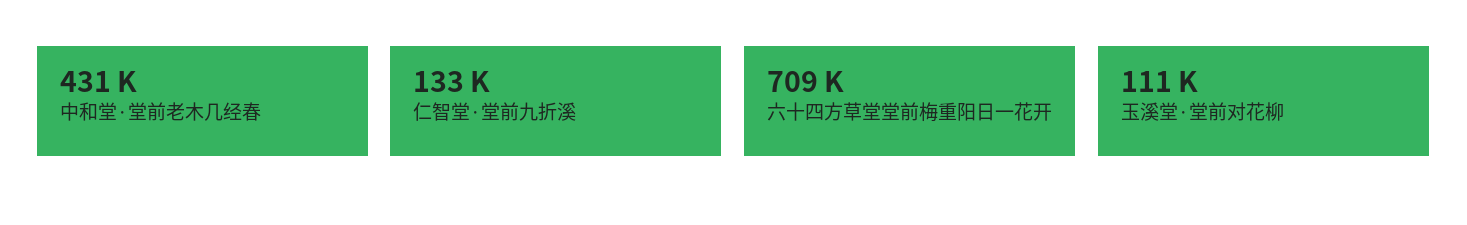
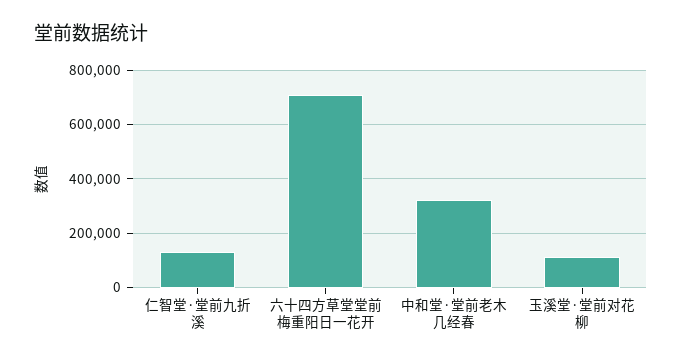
中和堂·堂前老木几经春: 431000 -> 325000

